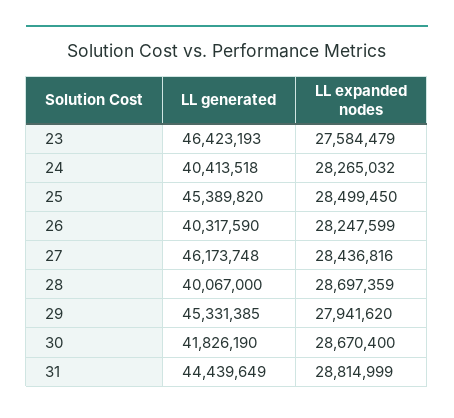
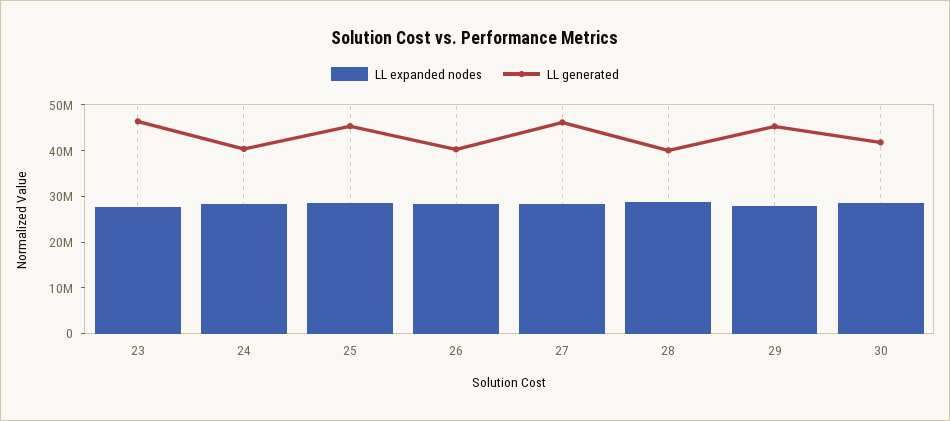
LL generated, 31: 44439649 -> none
LL expanded nodes, 31: 28814999 -> none

